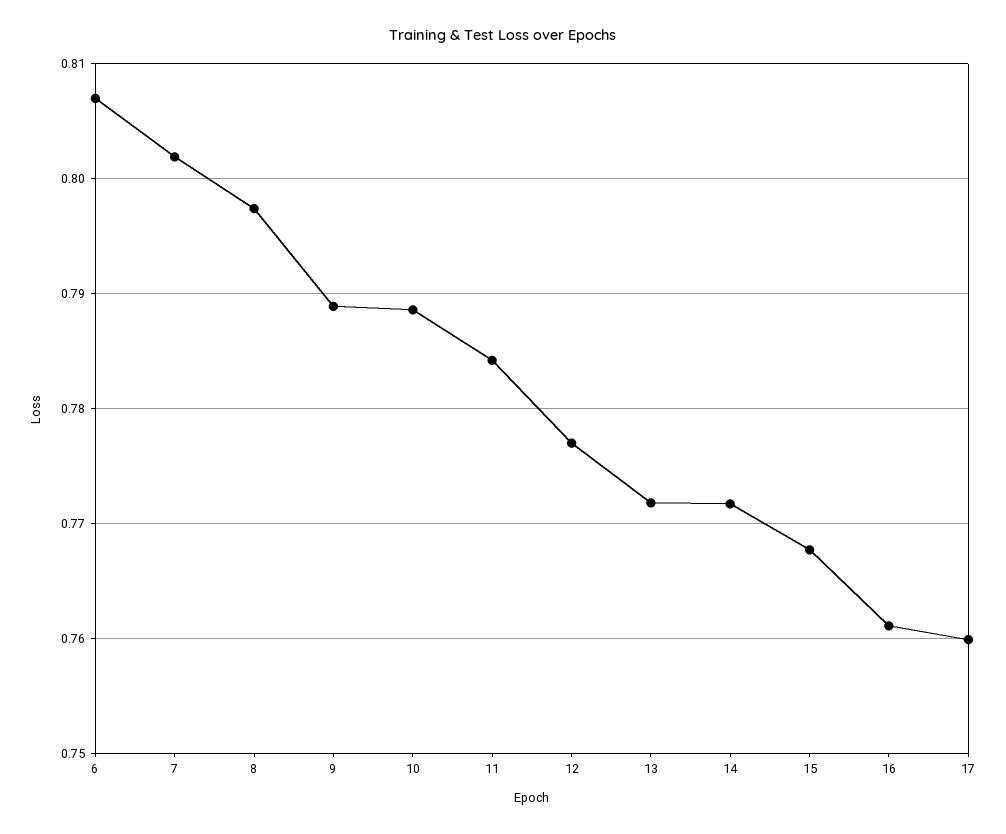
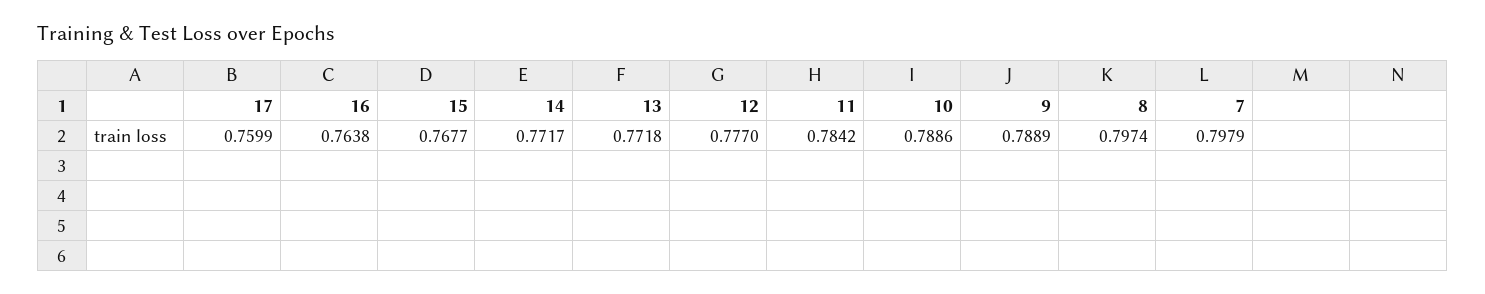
6: 0.807 -> none
7: 0.802 -> 0.7979
16: 0.761 -> 0.7638

